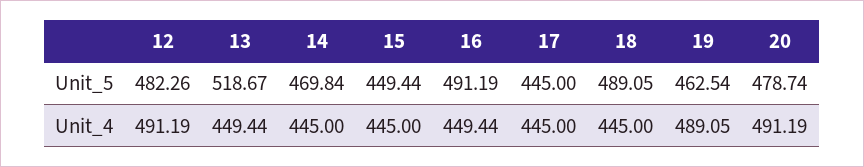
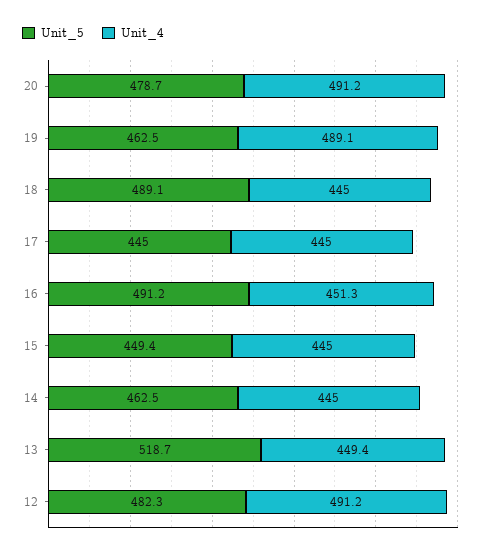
Unit_5, 14: 469.84 -> 462.5
Unit_4, 16: 449.44 -> 451.3

